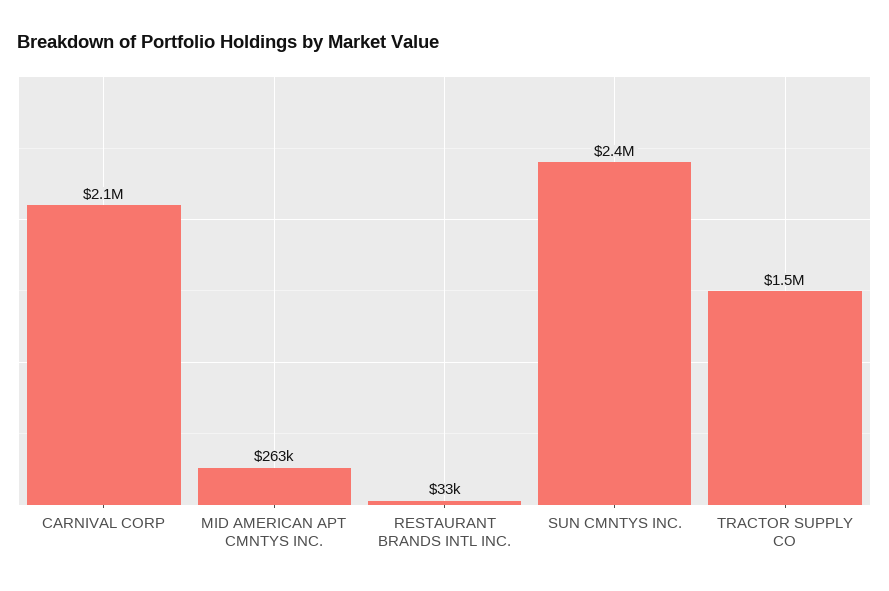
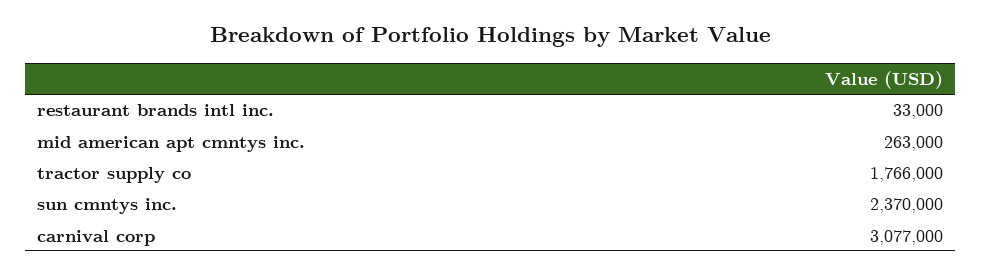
CARNIVAL CORP: 2100000 -> 3077000
TRACTOR SUPPLY CO: 1500000 -> 1766000

